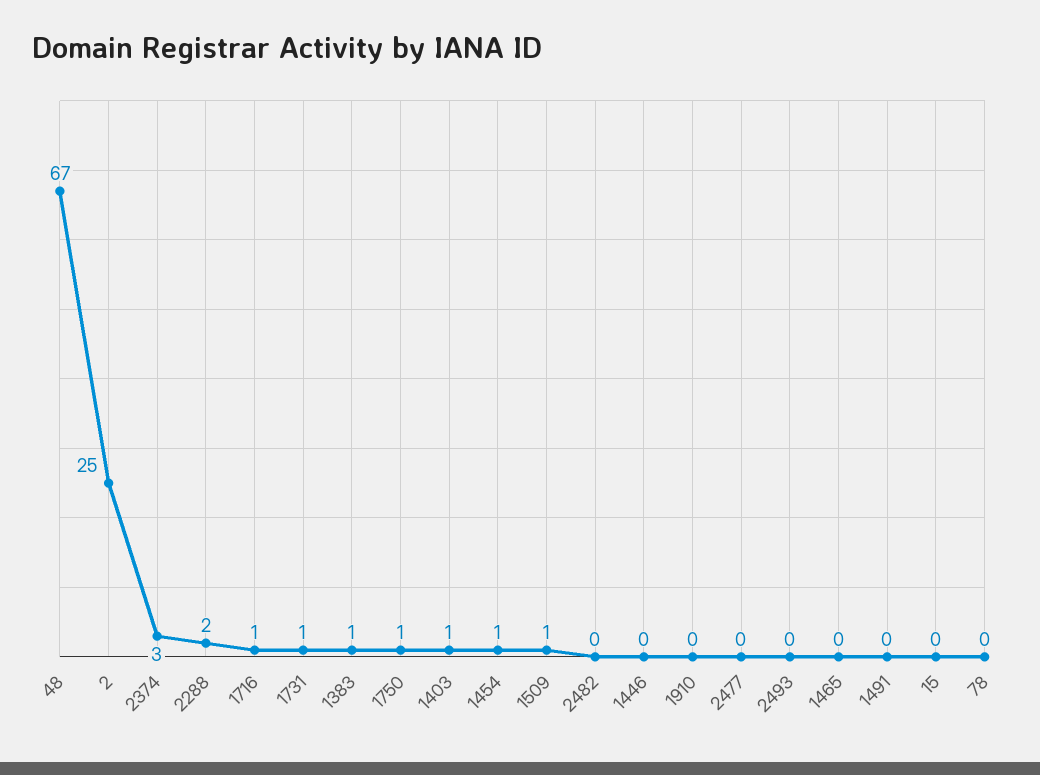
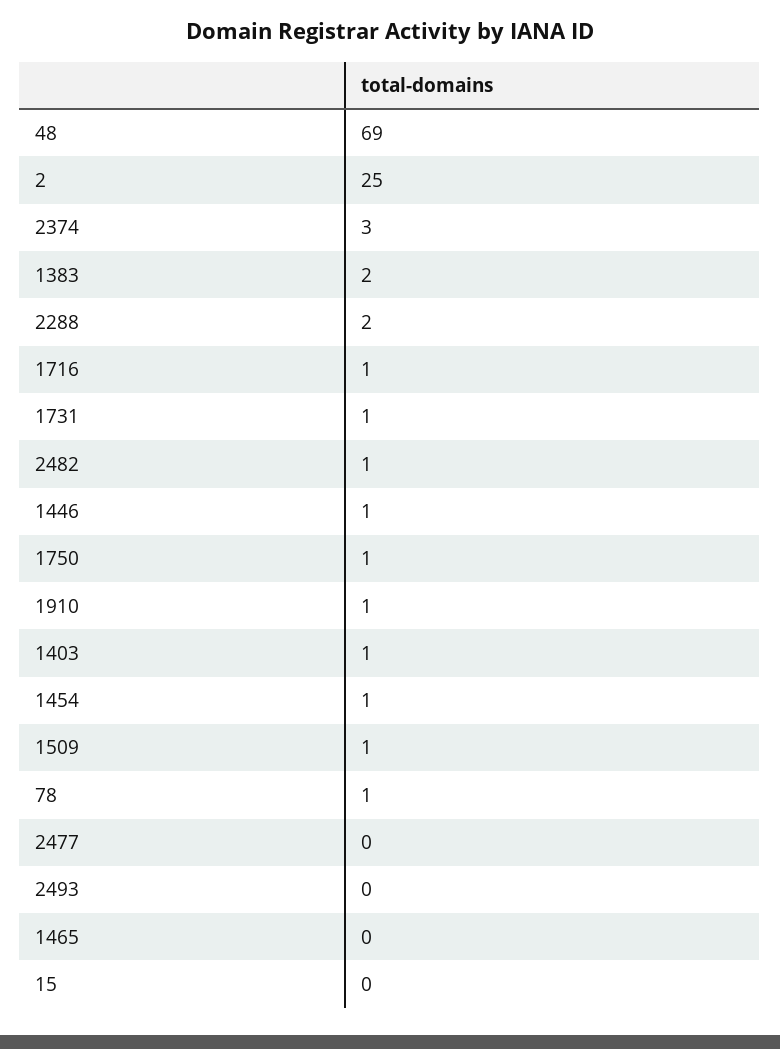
48: 67 -> 69
1383: 1 -> 2
2482: 0 -> 1
1446: 0 -> 1
1910: 0 -> 1
1491: 0 -> none
78: 0 -> 1

